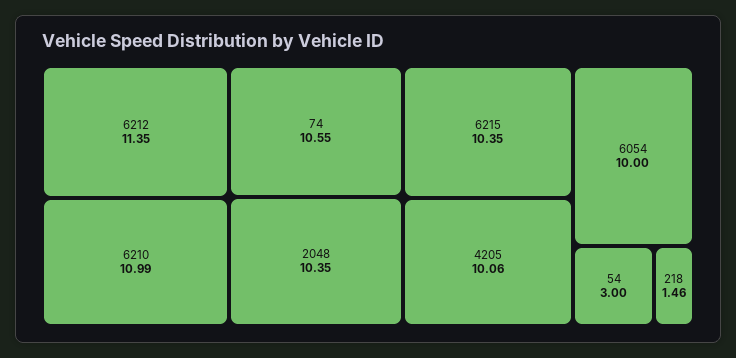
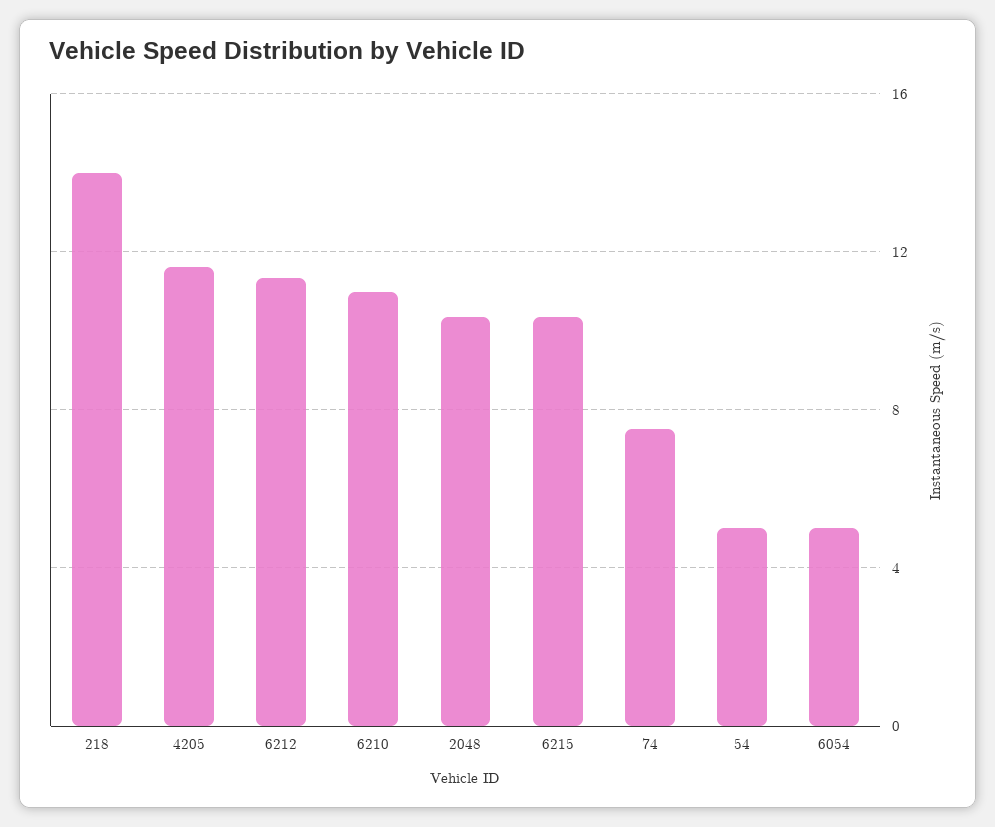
74: 10.55 -> 7.5
4205: 10.06 -> 11.5
6054: 10 -> 5
54: 3 -> 5
218: 1.46 -> 14

